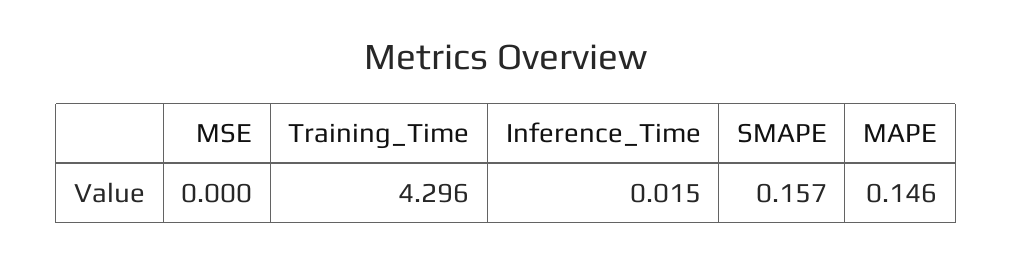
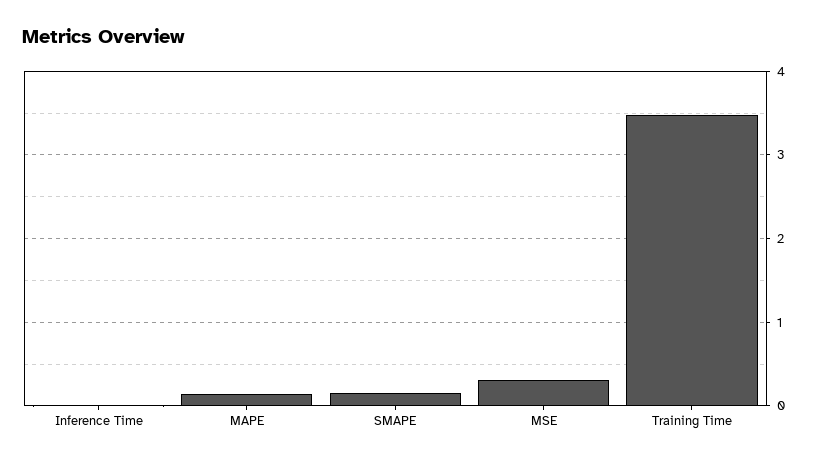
MSE: 0 -> 0.3
Training_Time: 4.296 -> 3.5

